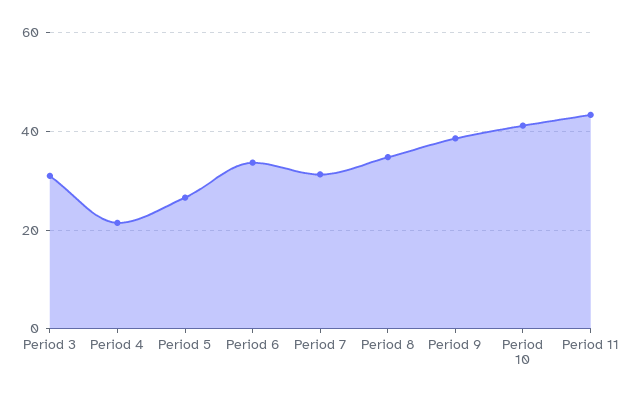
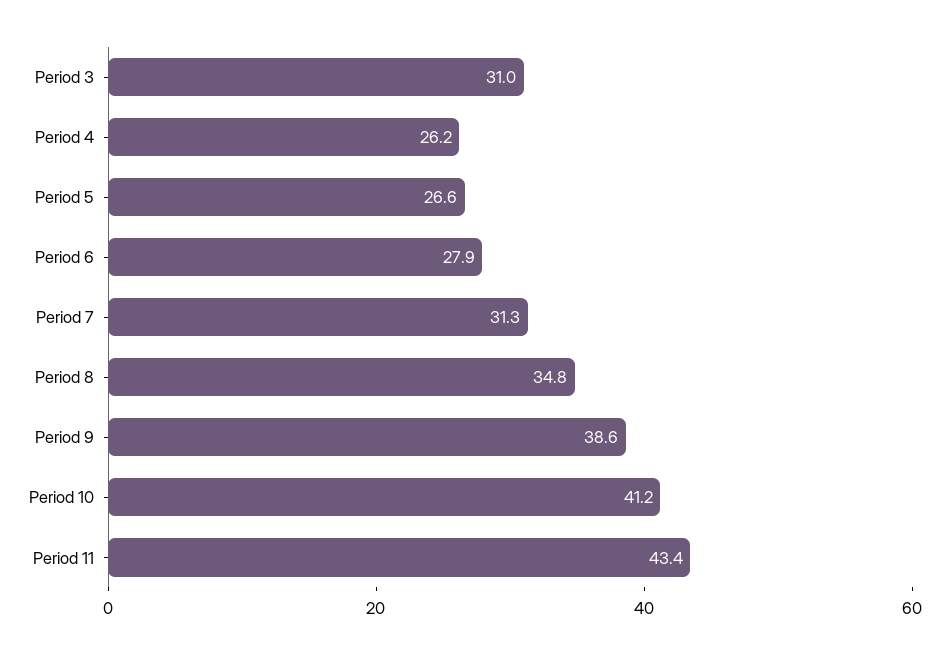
Period 4: 22 -> 26.2
Period 6: 34 -> 27.9

